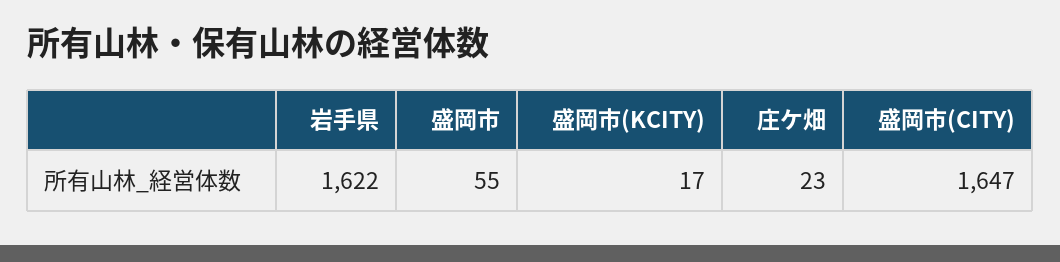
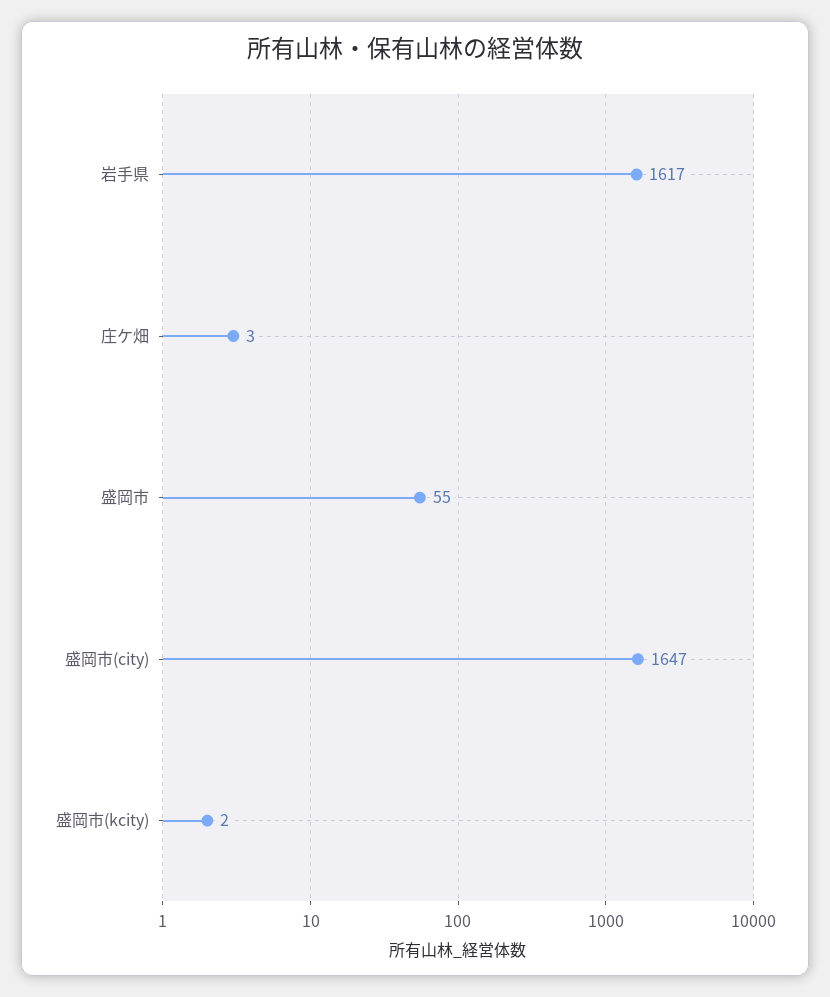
岩手県: 1622 -> 1617
盛岡市(KCITY): 17 -> 2
庄ケ畑: 23 -> 3

